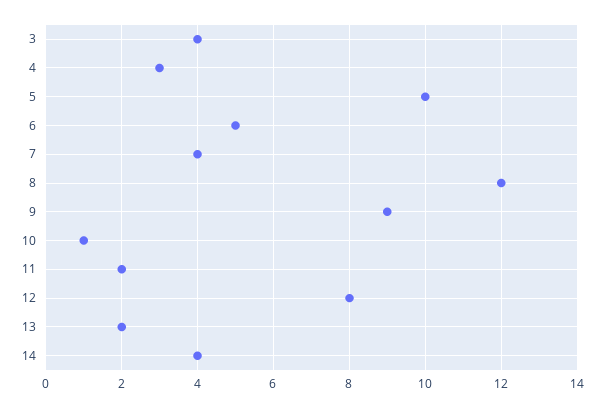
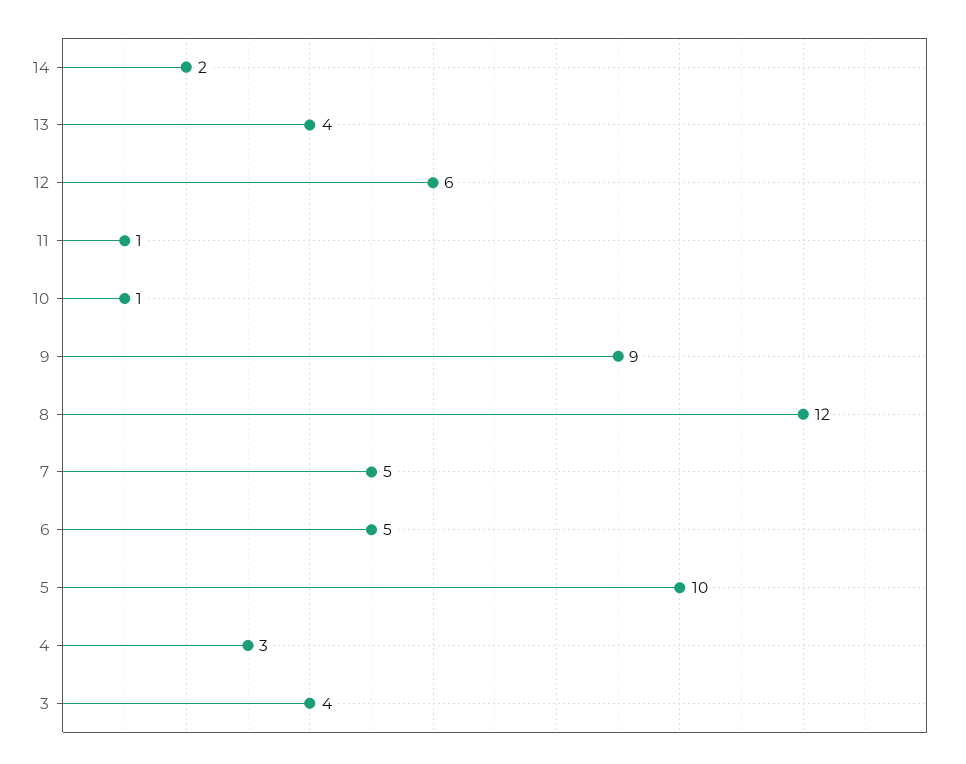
7: 4 -> 5
11: 2 -> 1
12: 8 -> 6
13: 2 -> 4
14: 4 -> 2

